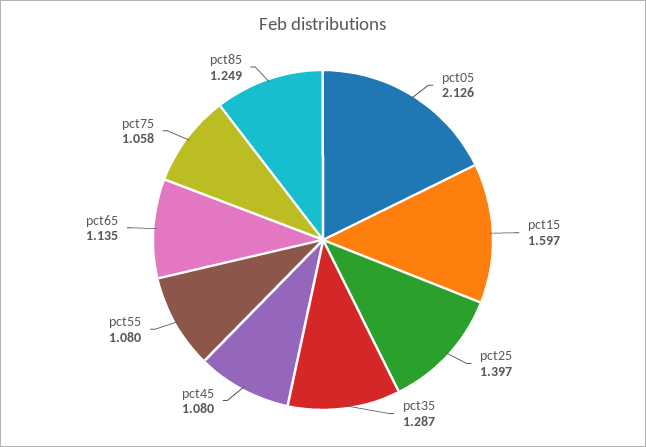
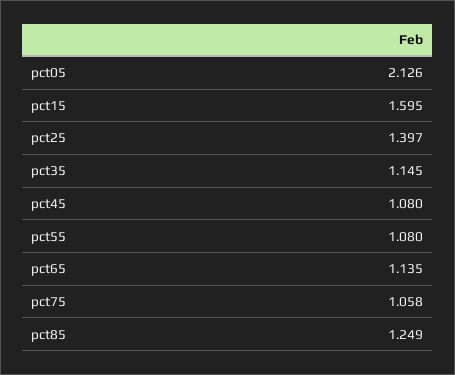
pct15: 1.597 -> 1.595
pct35: 1.287 -> 1.145

